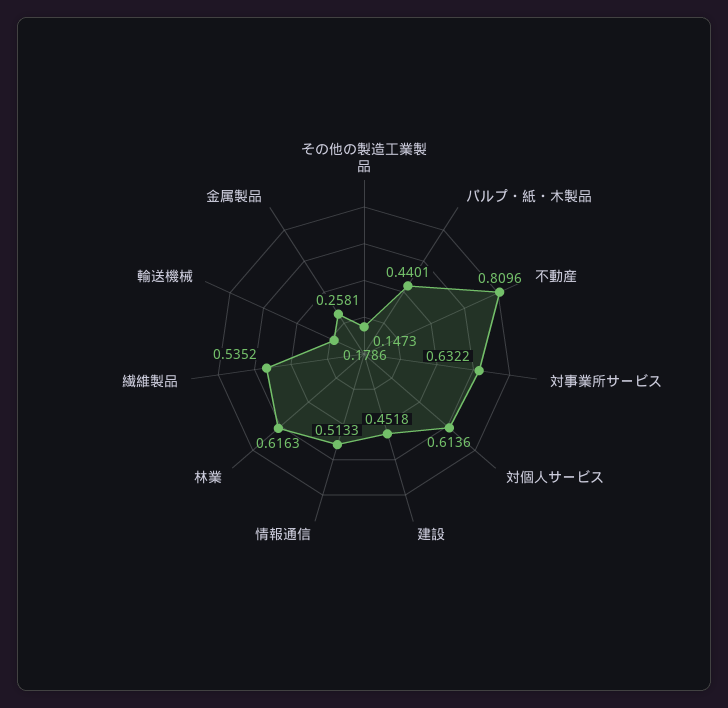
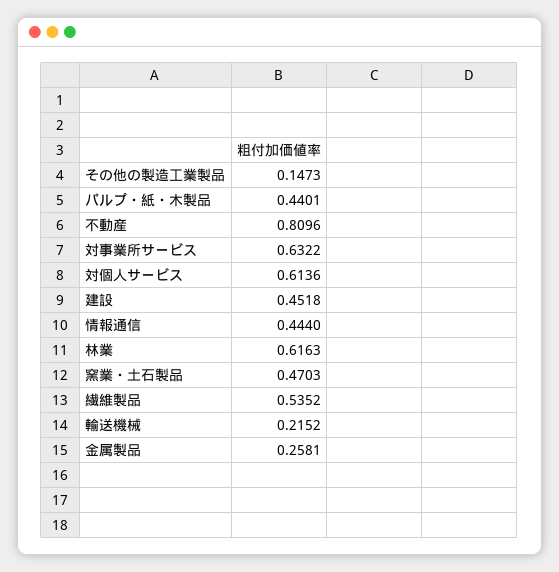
情報通信: 0.5133 -> 0.444
輸送機械: 0.1786 -> 0.2152
窯業・土石製品: none -> 0.4703

